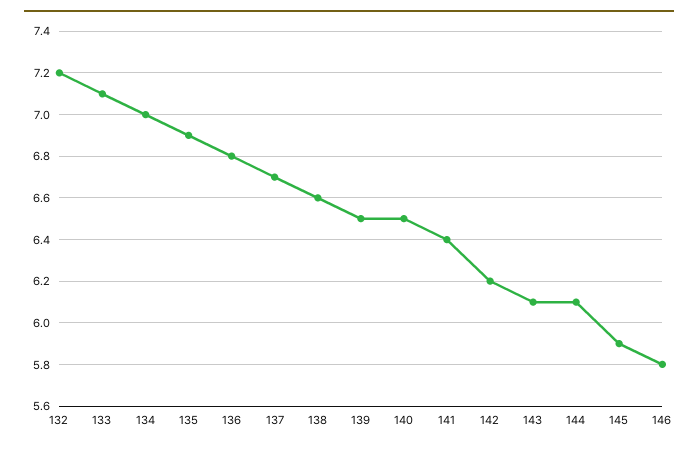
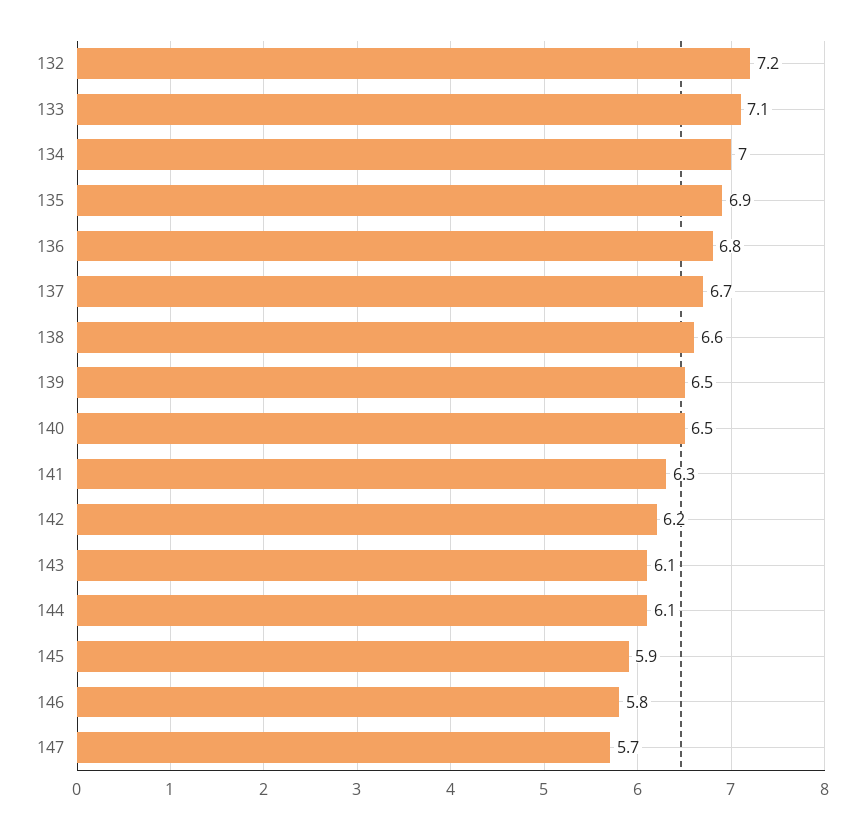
141: 6.4 -> 6.3
147: none -> 5.7

